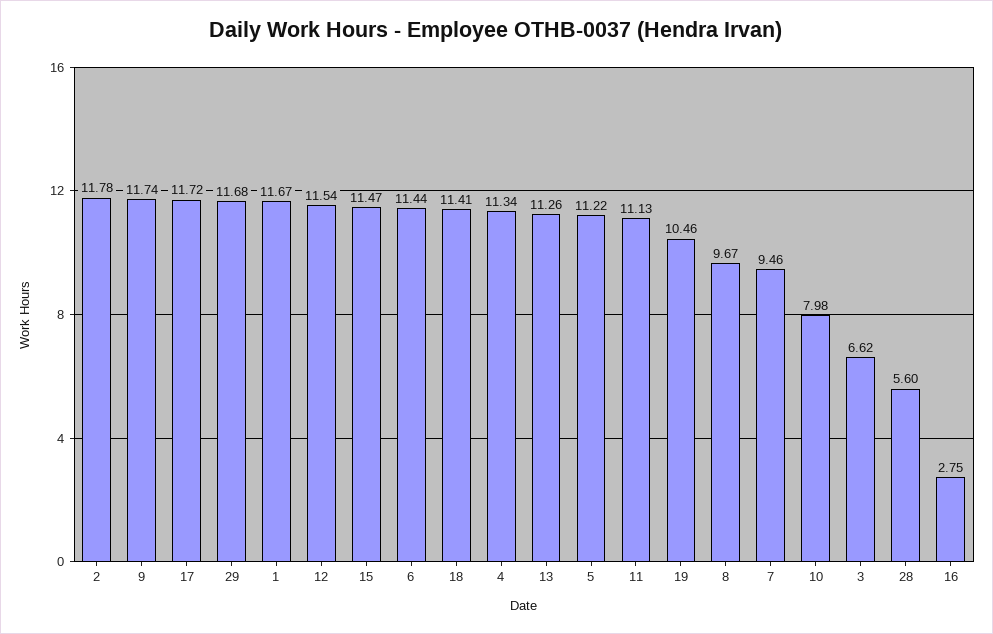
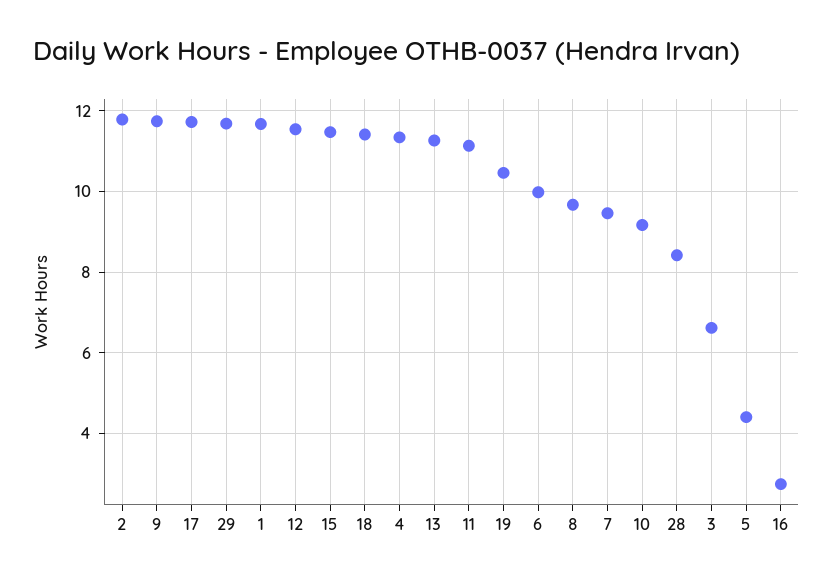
6: 11.44 -> 10
5: 11.22 -> 4.4
10: 7.98 -> 9.2
28: 5.6 -> 8.4

